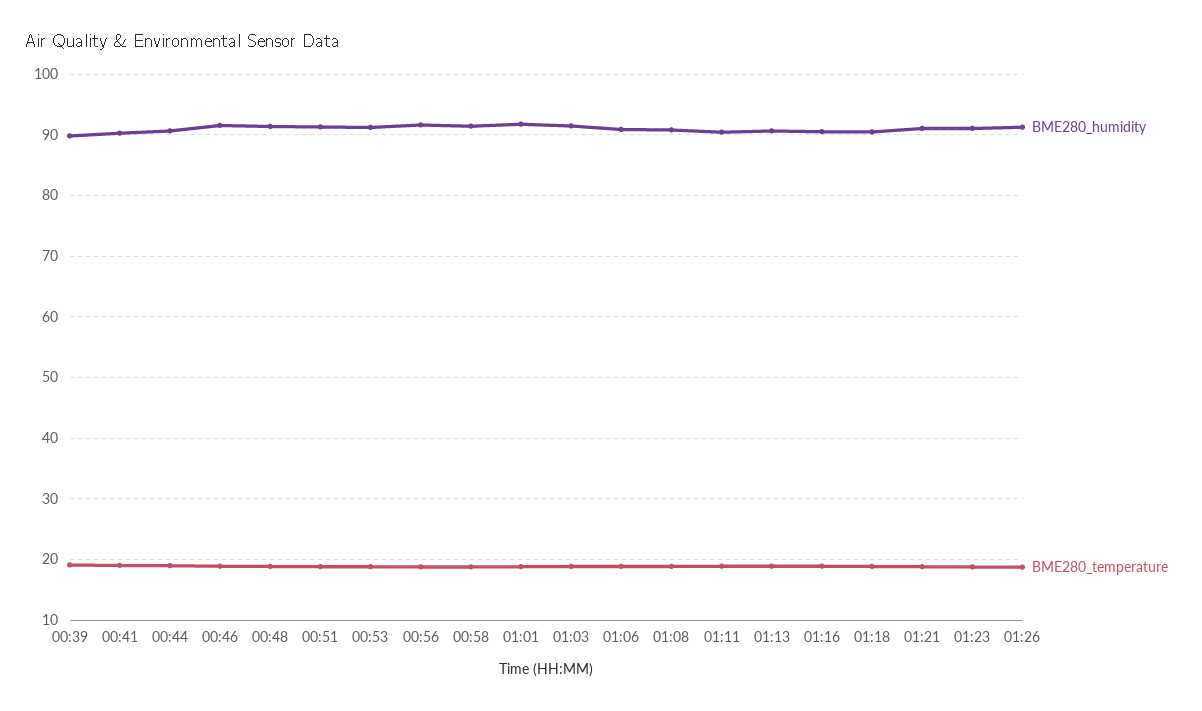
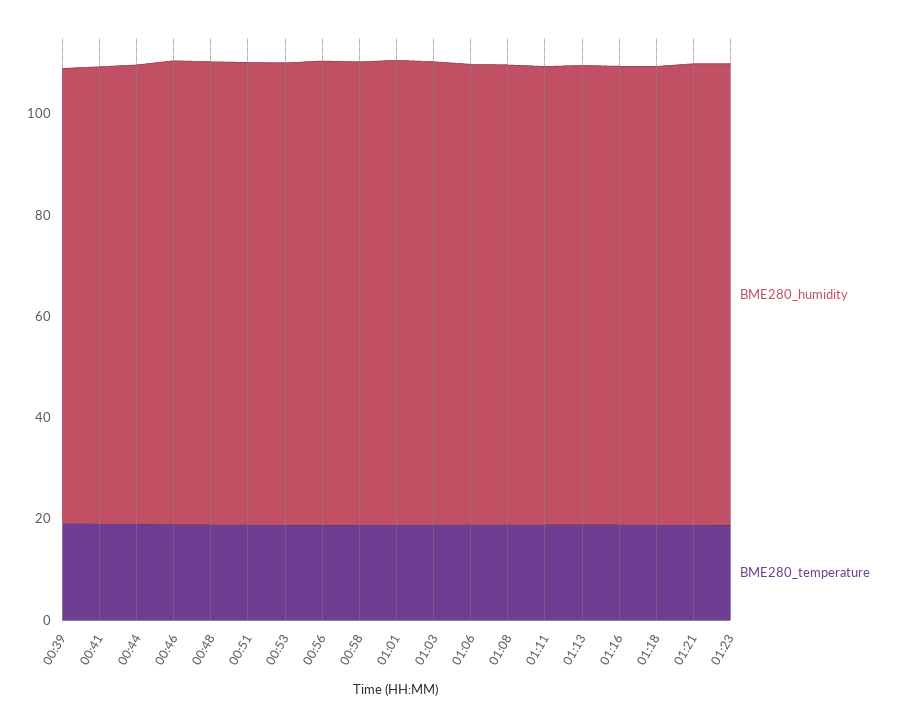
BME280_humidity, 01:26: 91 -> none
BME280_temperature, 01:26: 19 -> none

